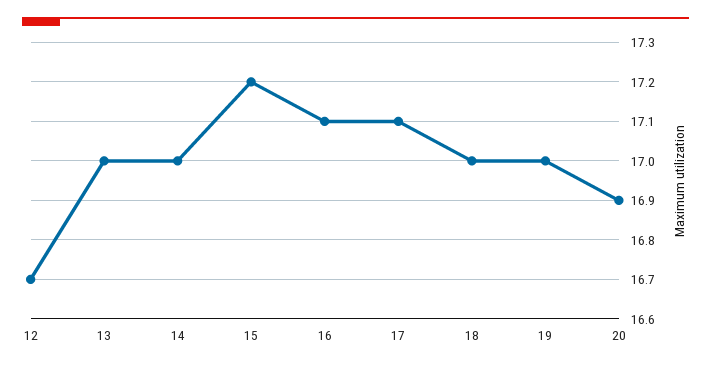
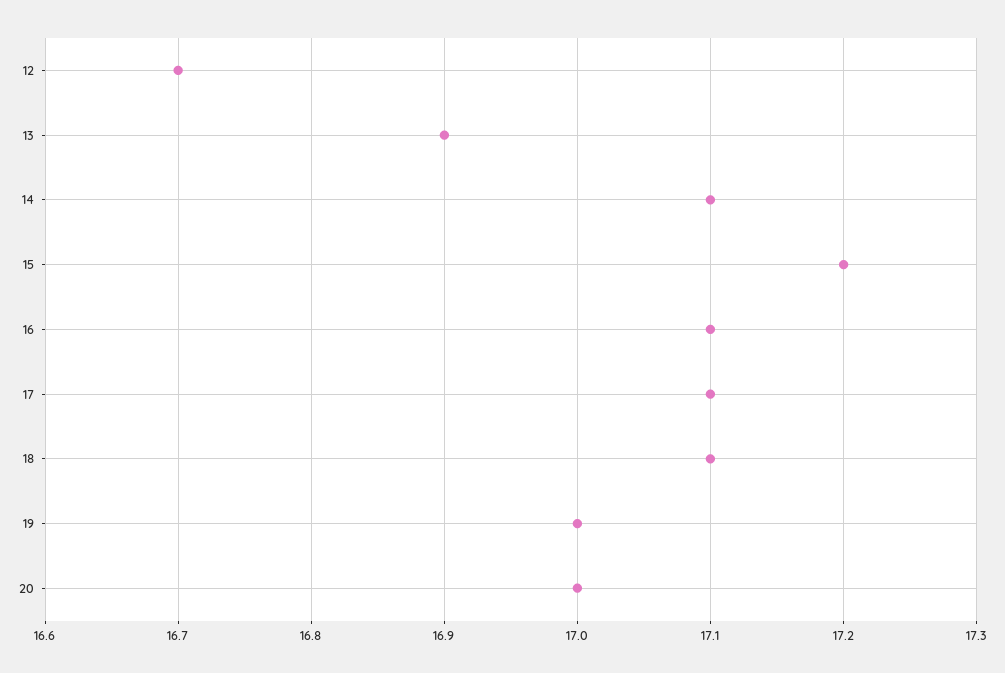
13: 17 -> 16.9
14: 17 -> 17.1
18: 17 -> 17.1
20: 16.9 -> 17

